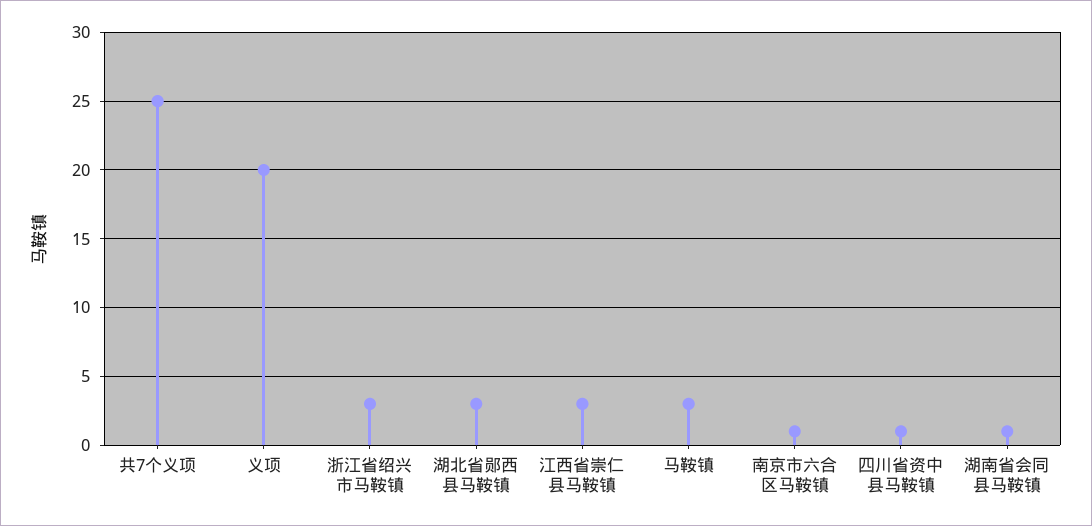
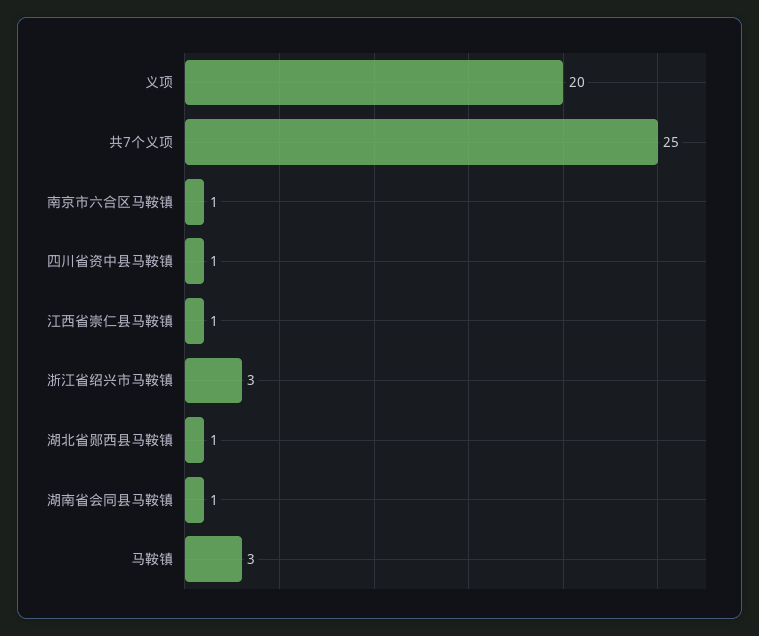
湖北省郧西县马鞍镇: 3 -> 1
江西省崇仁县马鞍镇: 3 -> 1

